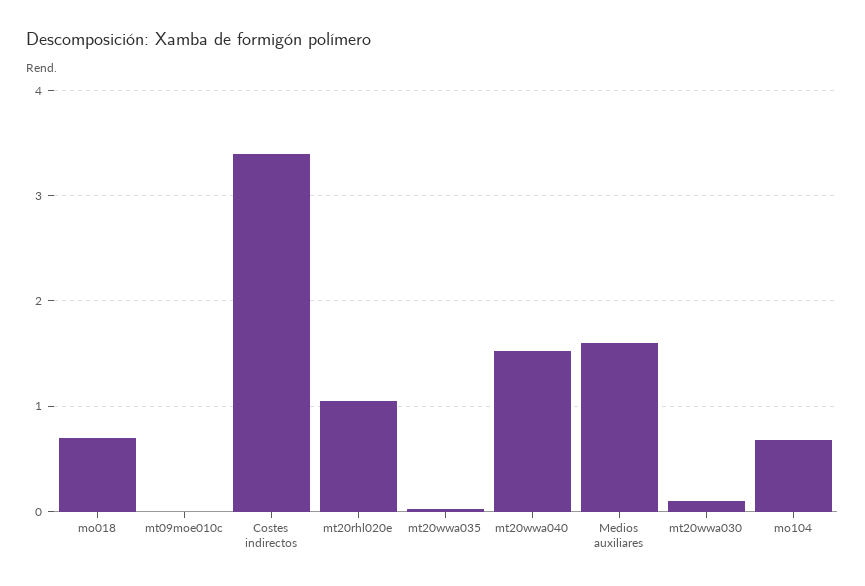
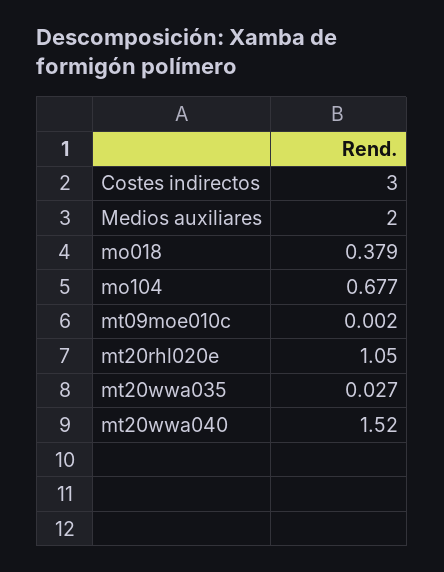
mo018: 0.7 -> 0.379
Costes indirectos: 3.4 -> 3
Medios auxiliares: 1.6 -> 2
mt20wwa030: 0.1 -> none

